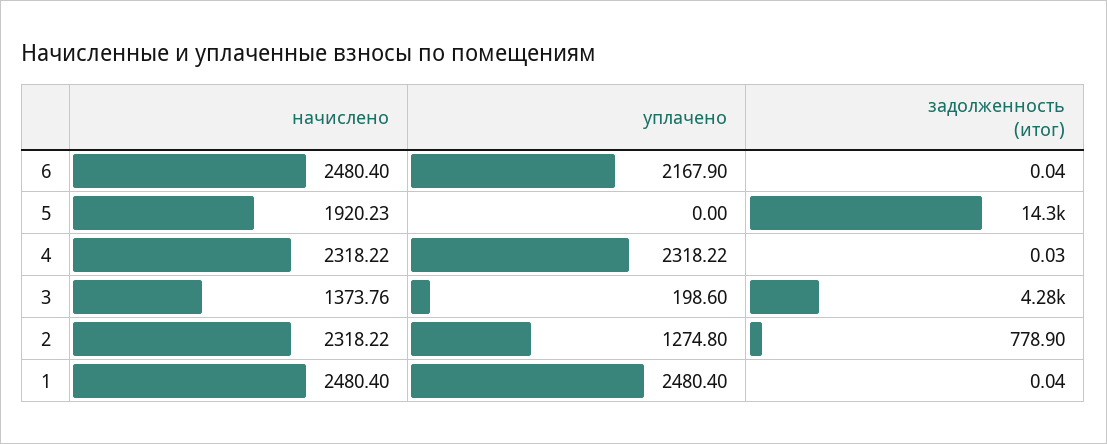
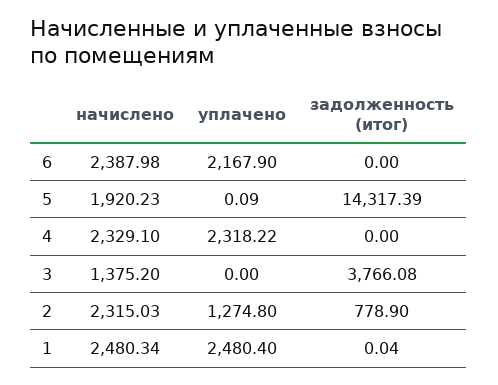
начислено, 6: 2480.4 -> 2387.98
задолженность (итог), 6: 0.04 -> 0
уплачено, 5: 0 -> 0.09
начислено, 4: 2318.22 -> 2329.1
задолженность (итог), 4: 0.03 -> 0
начислено, 3: 1373.76 -> 1375.2
уплачено, 3: 198.6 -> 0
задолженность (итог), 3: 4280 -> 3766.08
начислено, 2: 2318.22 -> 2315.03
начислено, 1: 2480.4 -> 2480.34

